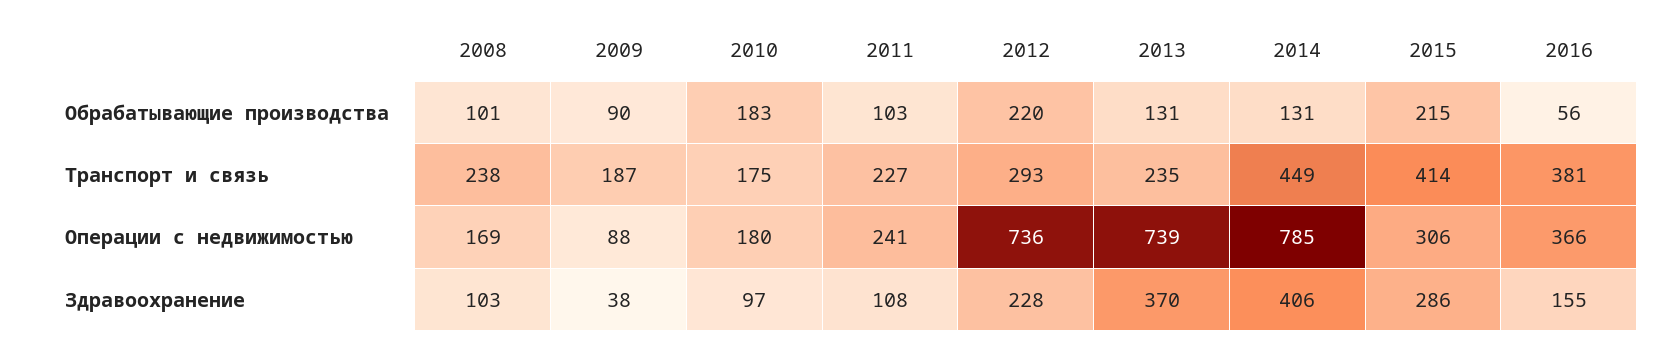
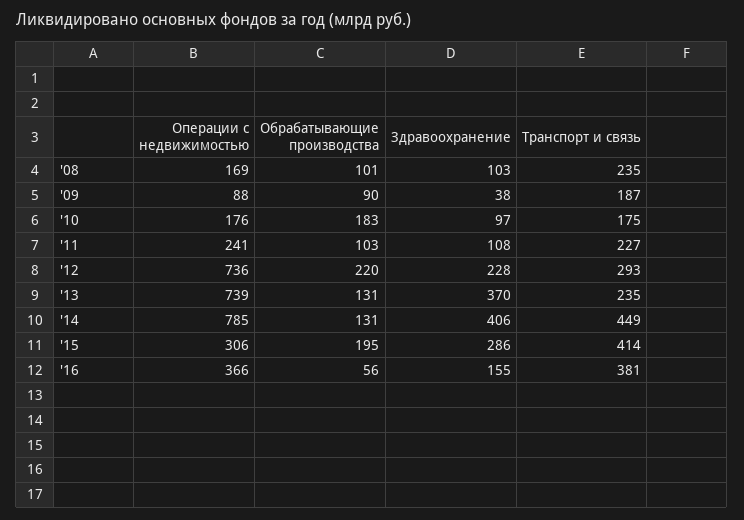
2015, Обрабатывающие производства: 215 -> 195
2008, Транспорт и связь: 238 -> 235
2010, Операции с недвижимостью: 180 -> 176

